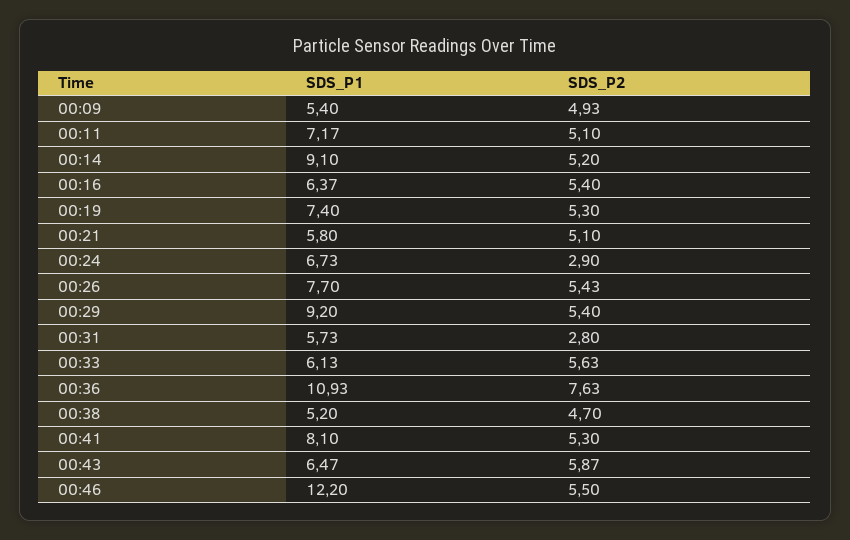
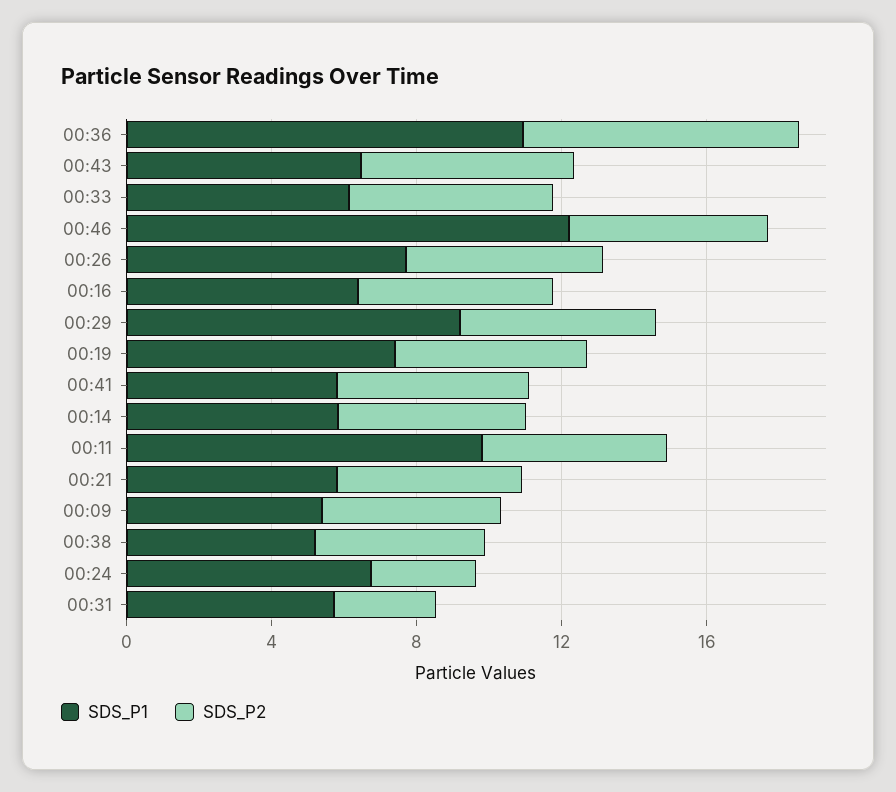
SDS_P1, 00:11: 7.17 -> 10
SDS_P1, 00:14: 9.1 -> 6
SDS_P1, 00:41: 8.1 -> 6

